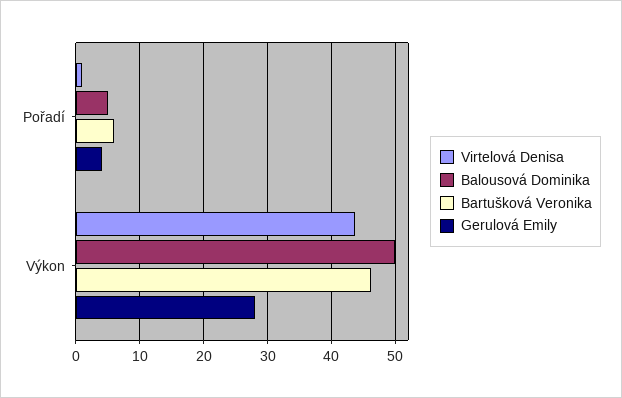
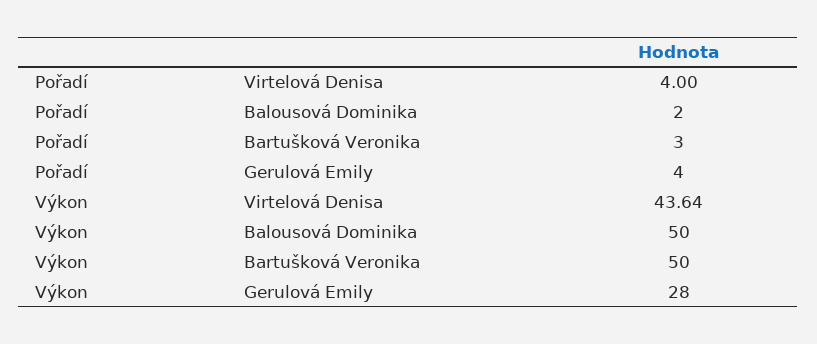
Virtelová Denisa, Pořadí: 1 -> 4
Balousová Dominika, Pořadí: 5 -> 2
Bartušková Veronika, Pořadí: 6 -> 3
Bartušková Veronika, Výkon: 46 -> 50

